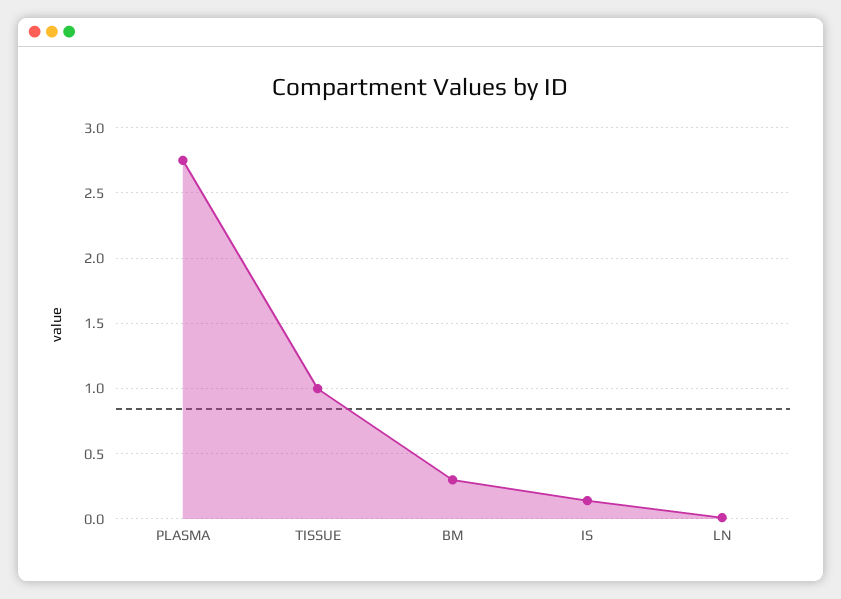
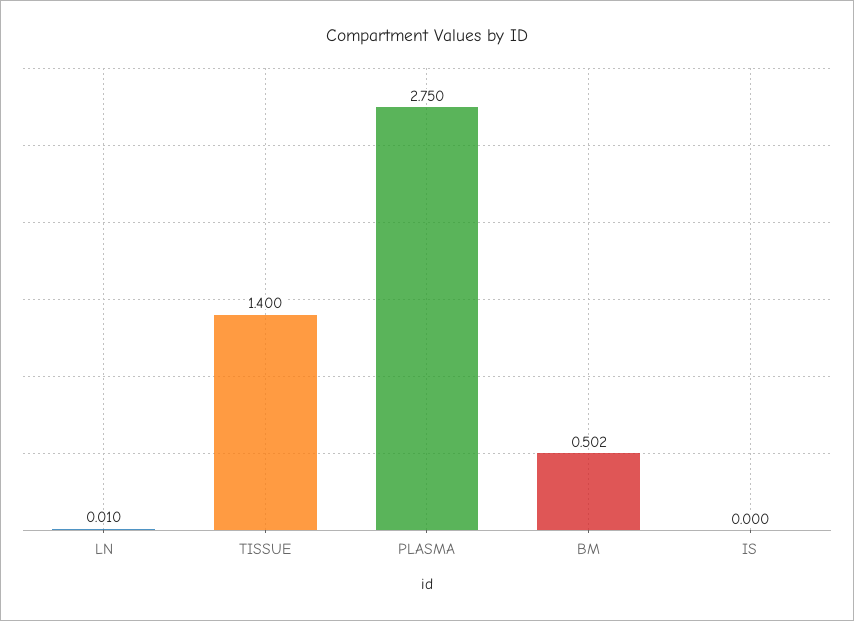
TISSUE: 1 -> 1.4
BM: 0.3 -> 0.502
IS: 0.15 -> 0

